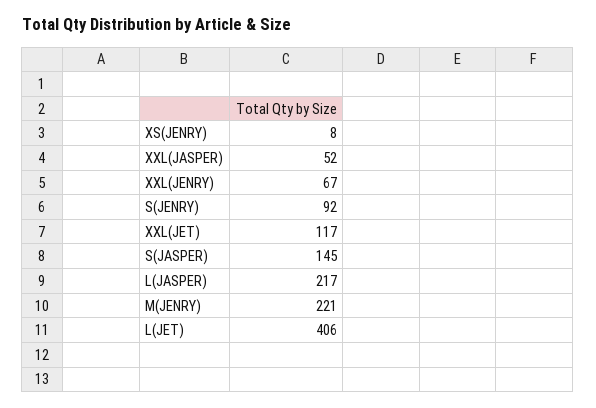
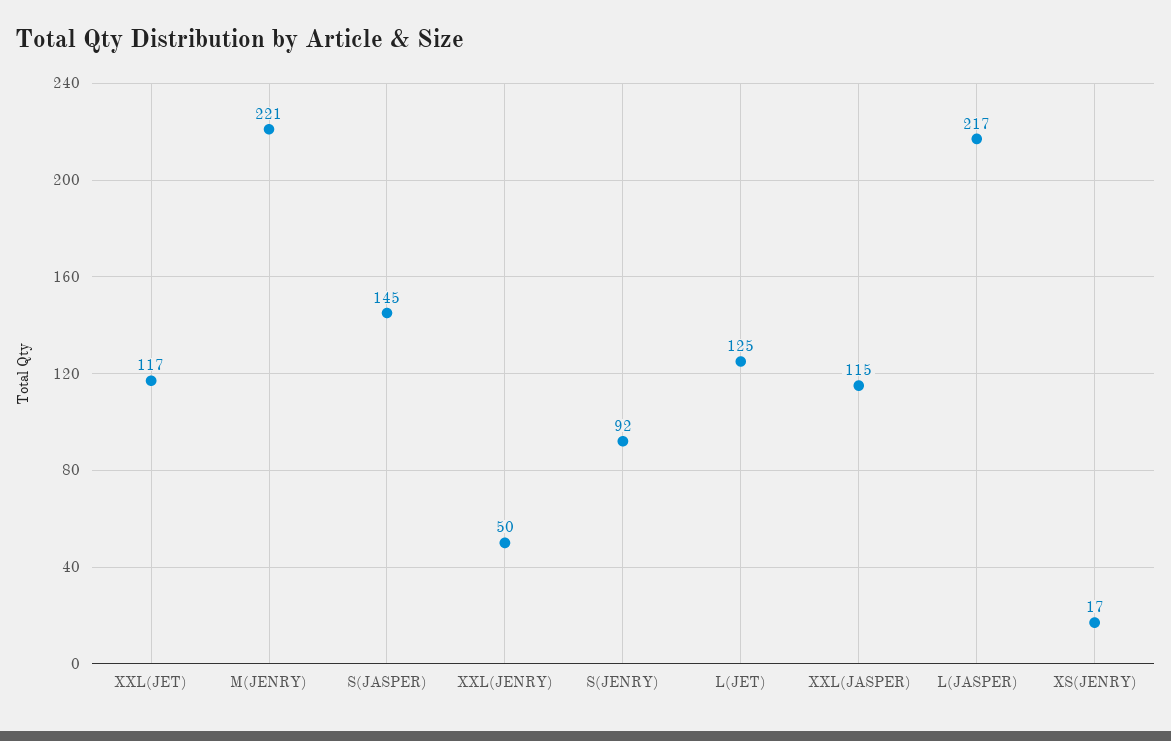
XS(JENRY): 8 -> 17
XXL(JASPER): 52 -> 115
XXL(JENRY): 67 -> 50
L(JET): 406 -> 125

